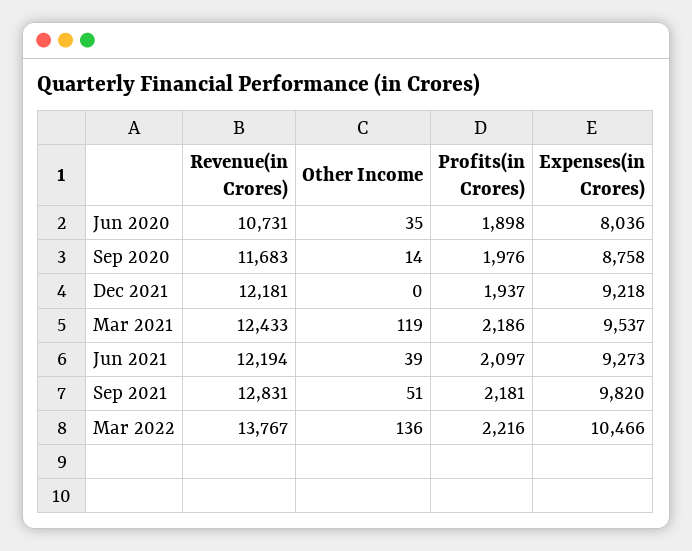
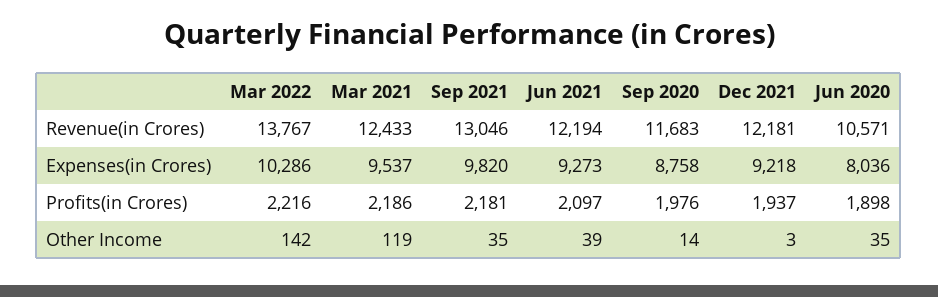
Revenue(in Crores), Jun 2020: 10731 -> 10571
Other Income, Dec 2021: 0 -> 3
Revenue(in Crores), Sep 2021: 12831 -> 13046
Other Income, Sep 2021: 51 -> 35
Other Income, Mar 2022: 136 -> 142
Expenses(in Crores), Mar 2022: 10466 -> 10286

